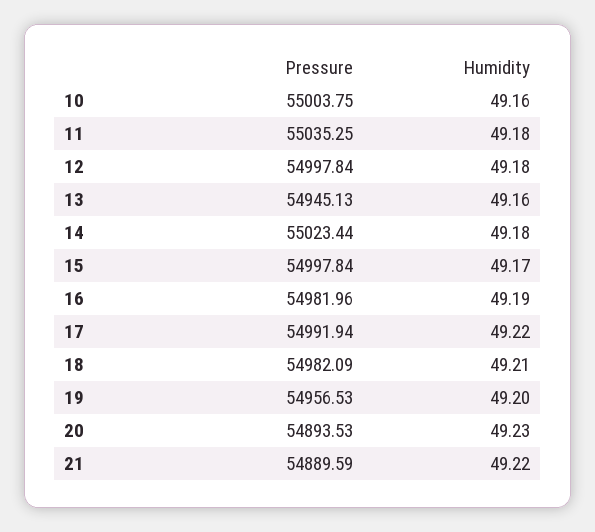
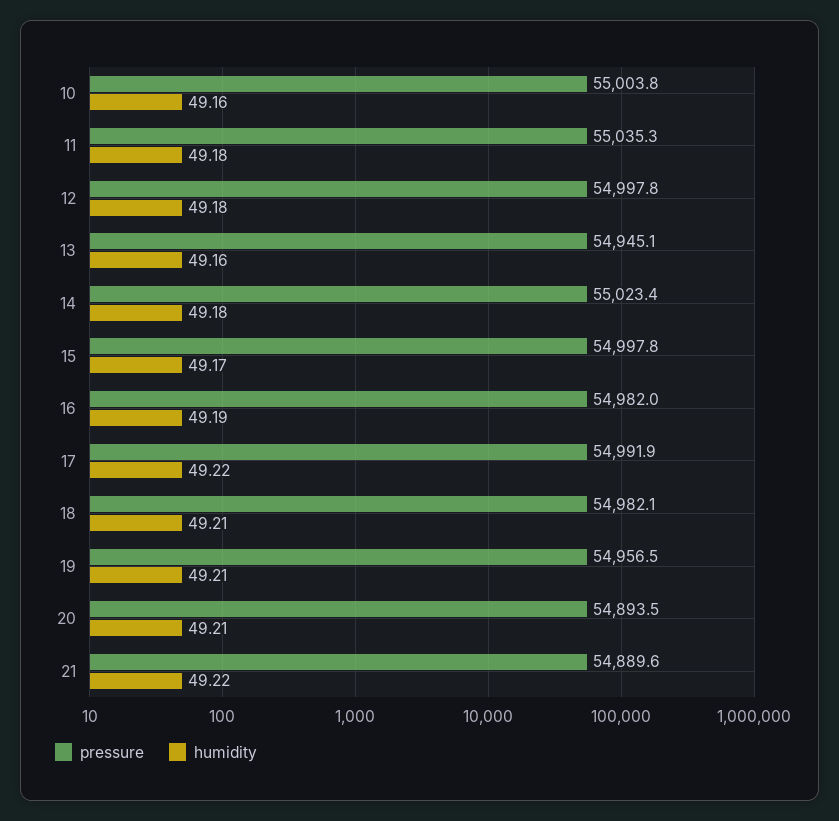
Humidity, 19: 49.2 -> 49.21
Humidity, 20: 49.23 -> 49.21

